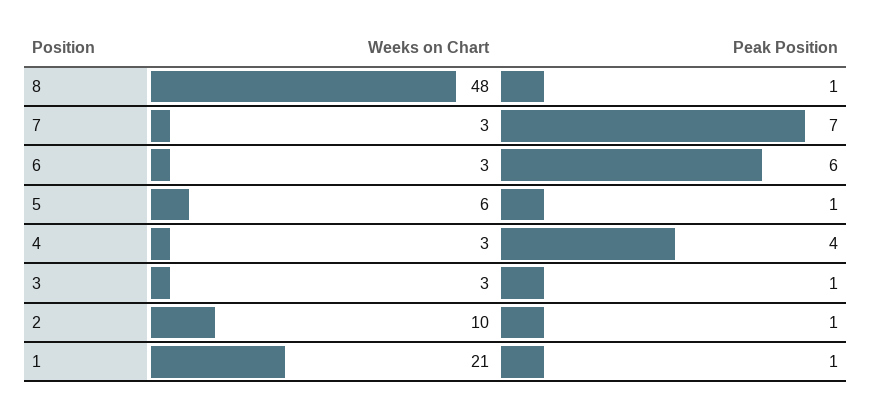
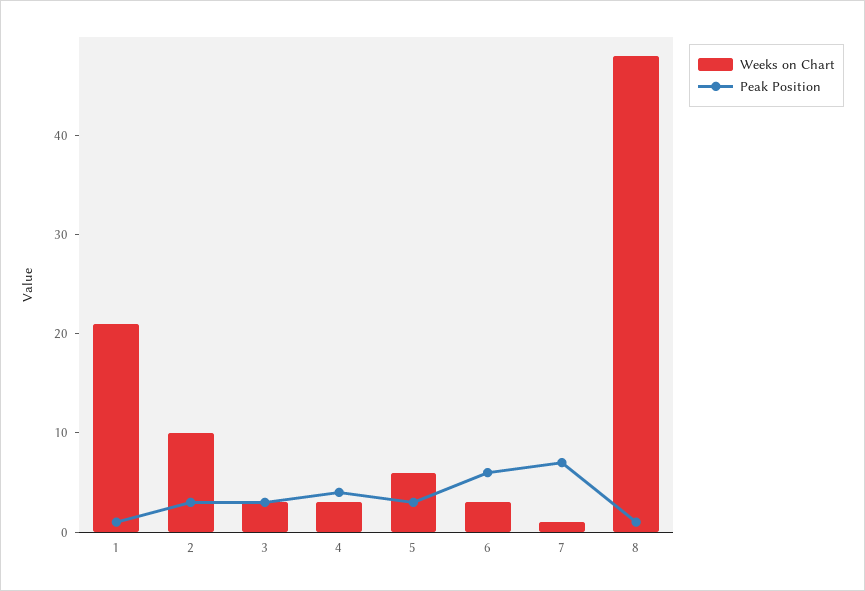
Weeks on Chart, 7: 3 -> 1
Peak Position, 5: 1 -> 3
Peak Position, 3: 1 -> 3
Peak Position, 2: 1 -> 3

